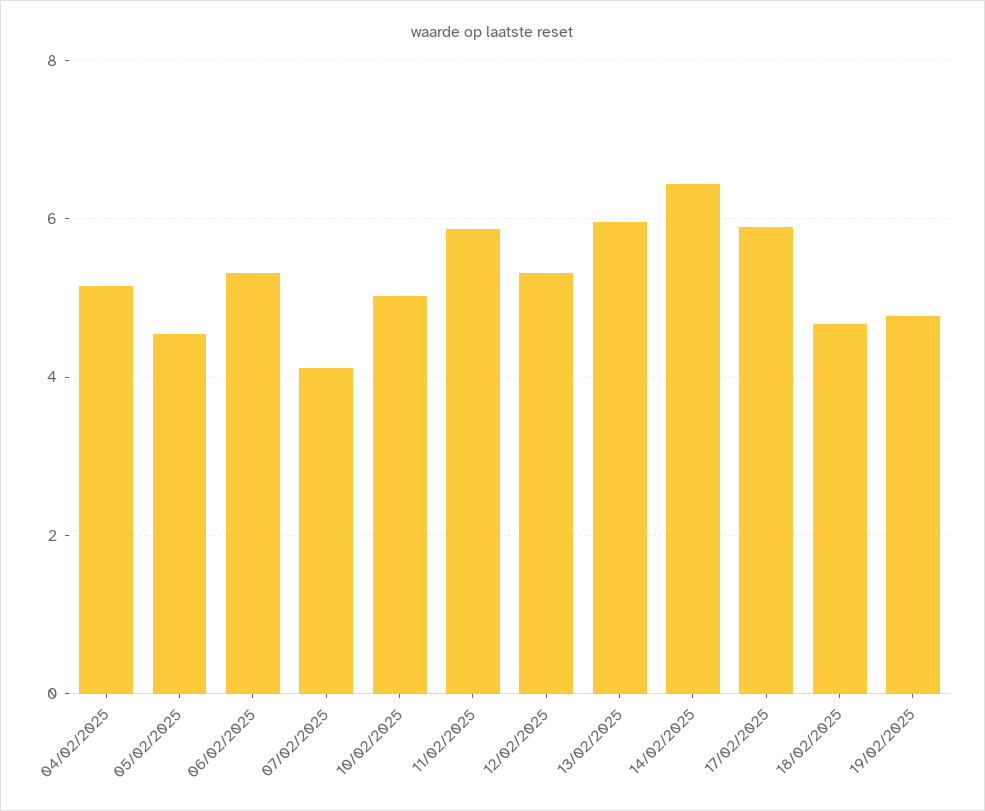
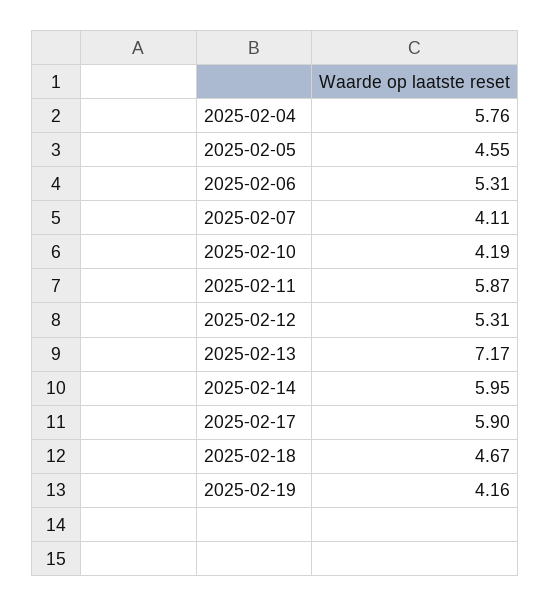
04/02/2025: 5.2 -> 5.76
10/02/2025: 5 -> 4.19
13/02/2025: 6 -> 7.17
14/02/2025: 6.4 -> 5.95
19/02/2025: 4.8 -> 4.16

